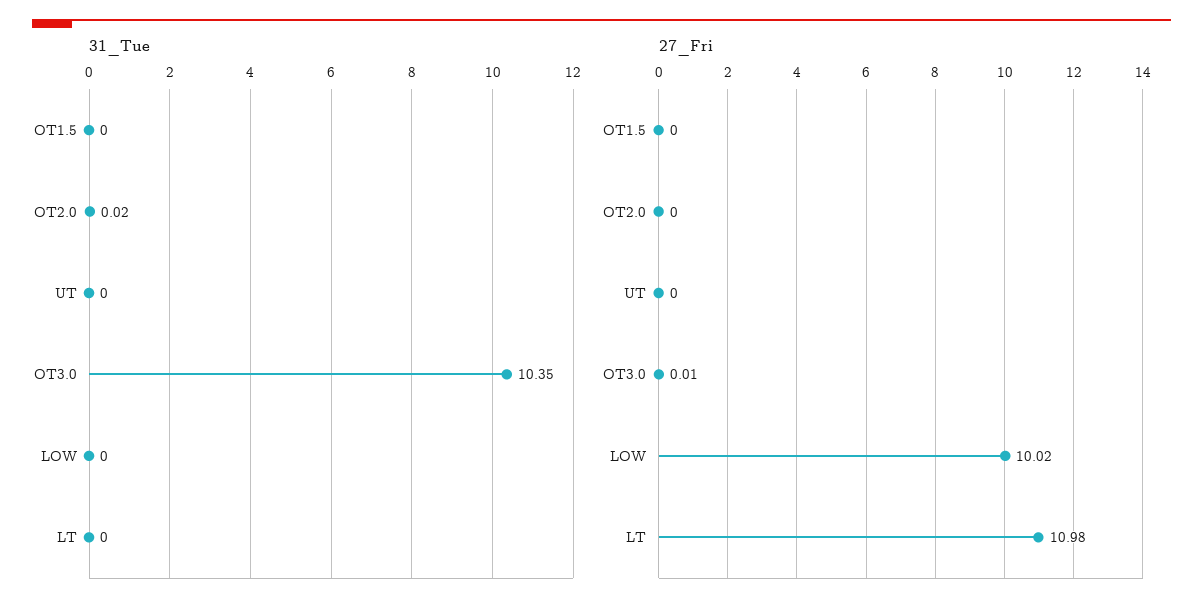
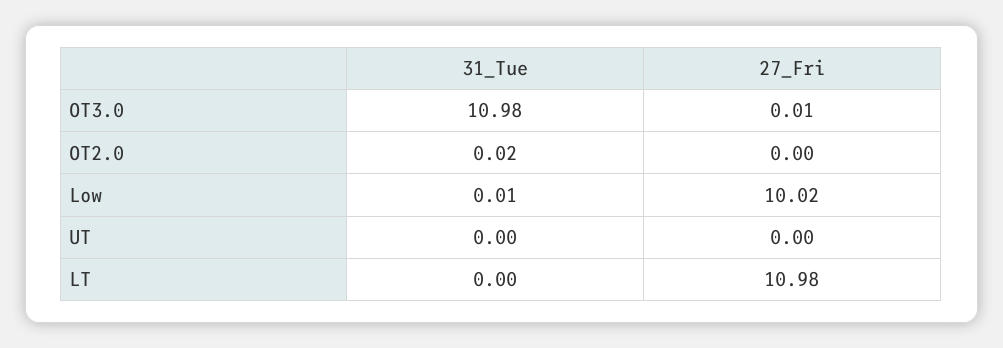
31_Tue, OT1.5: 0 -> none
31_Tue, OT3.0: 10.35 -> 10.98
31_Tue, LOW: 0 -> 0.01
27_Fri, OT1.5: 0 -> none

